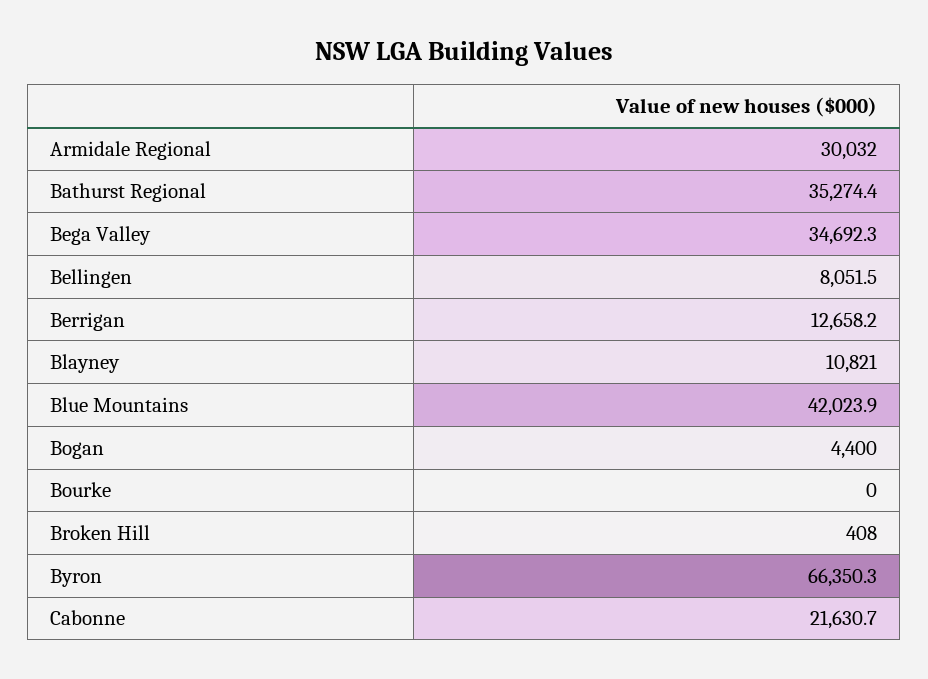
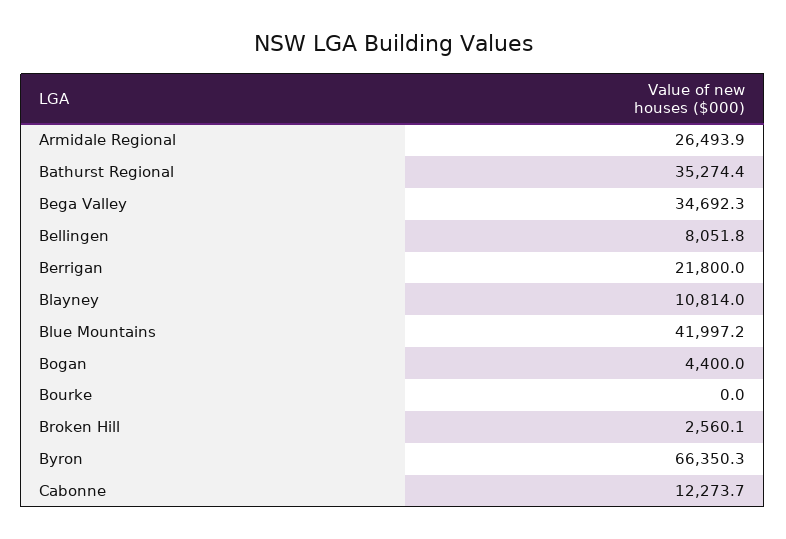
Armidale Regional: 30032 -> 26493.9
Bellingen: 8051.5 -> 8051.8
Berrigan: 12658.2 -> 21800
Blayney: 10821 -> 10814
Blue Mountains: 42023.9 -> 41997.2
Broken Hill: 408 -> 2560.1
Cabonne: 21630.7 -> 12273.7

